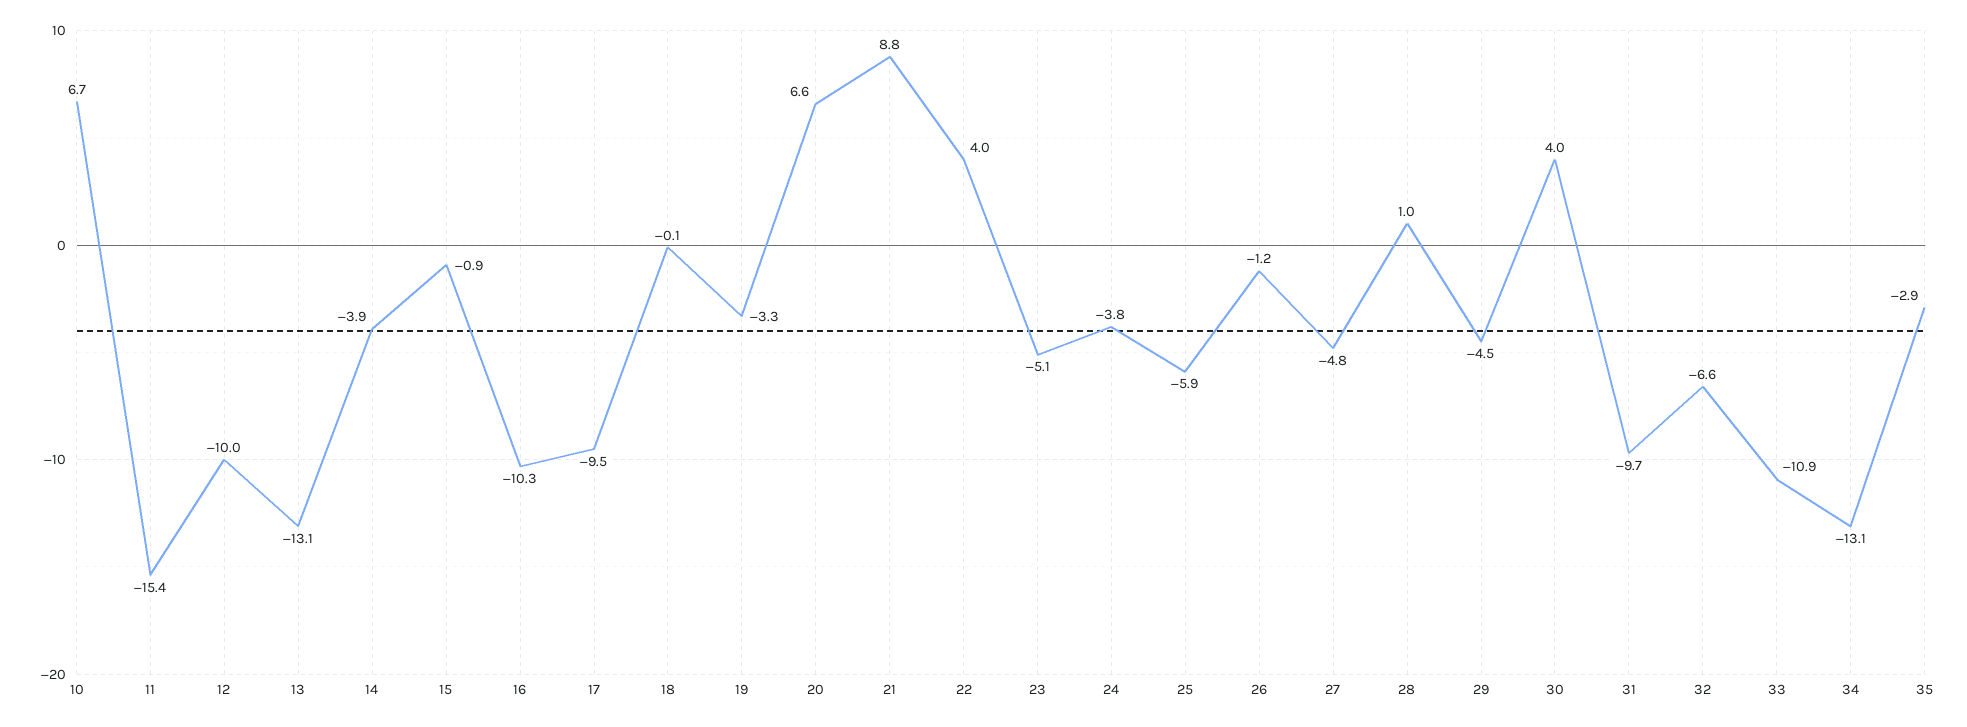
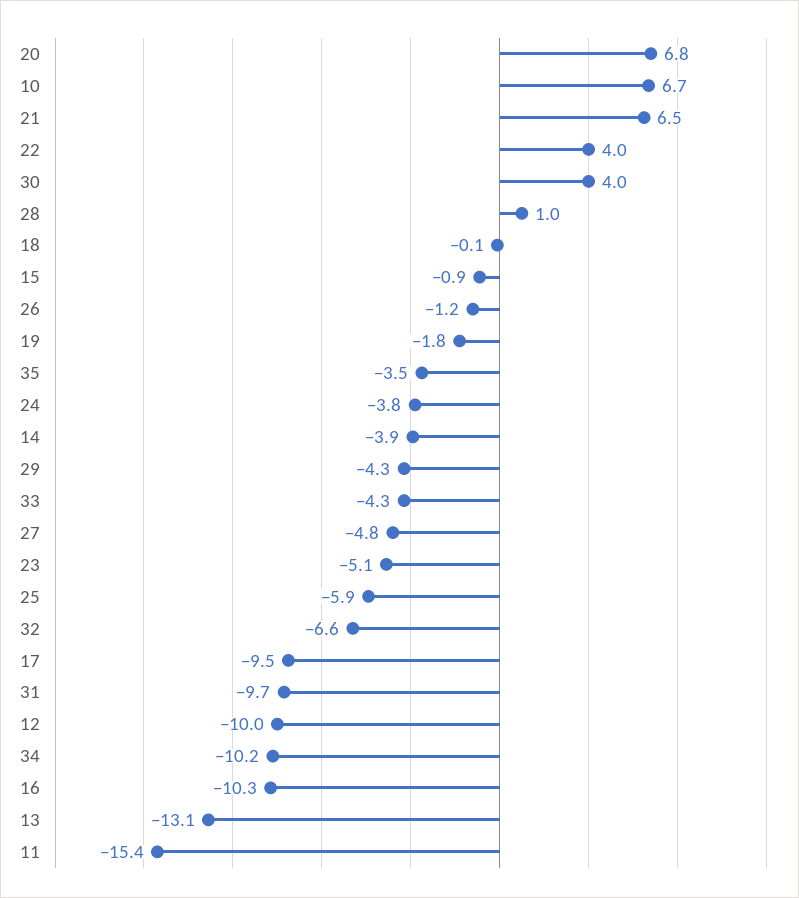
19: -3.3 -> -1.8
20: 6.6 -> 6.8
21: 8.8 -> 6.5
29: -4.5 -> -4.3
33: -10.9 -> -4.3
34: -13.1 -> -10.2
35: -2.9 -> -3.5

